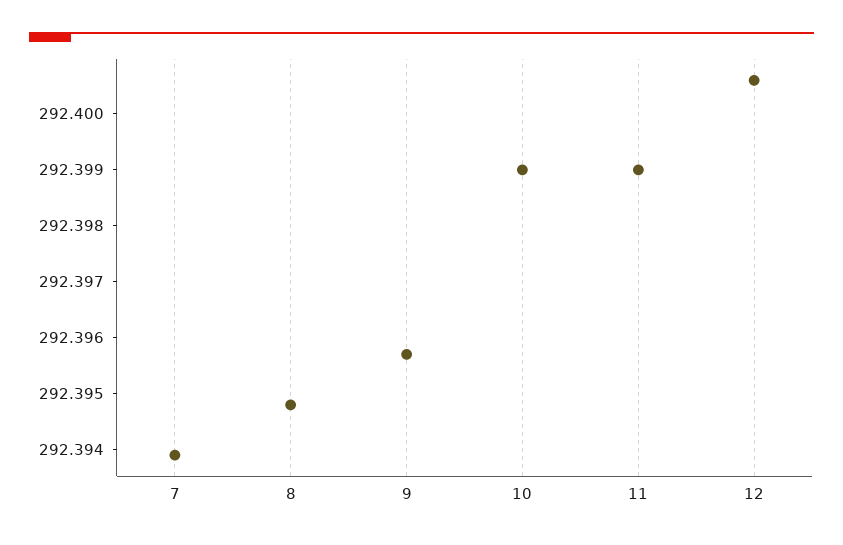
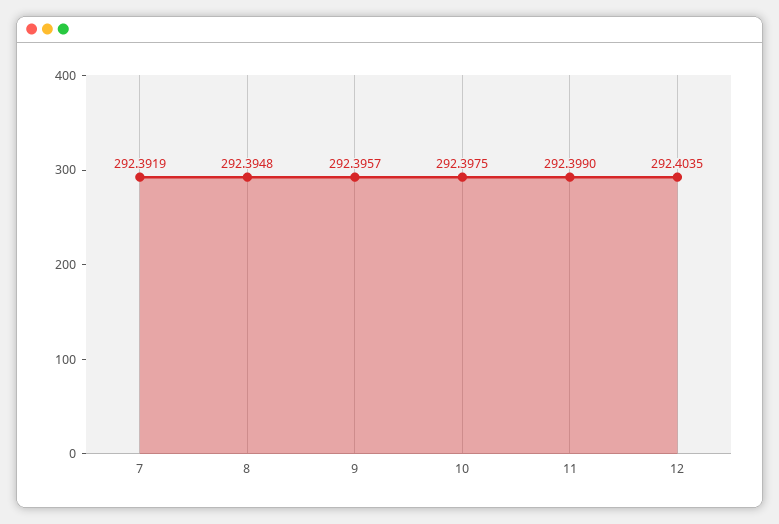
7: 292.394 -> 292.3919
10: 292.399 -> 292.3975
12: 292.4005 -> 292.4035

